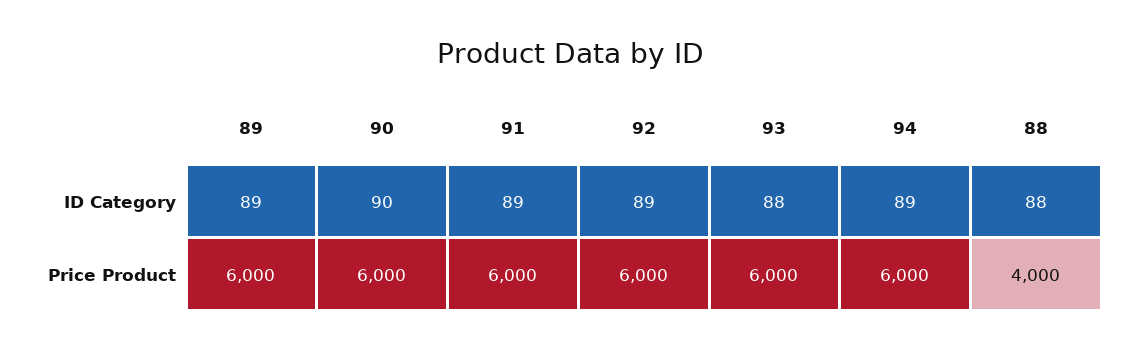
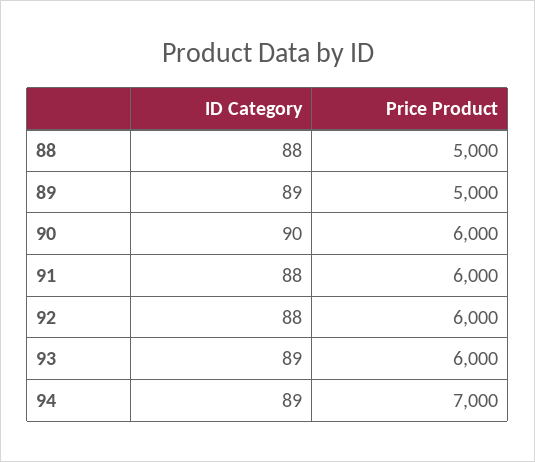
91, ID Category: 89 -> 88
92, ID Category: 89 -> 88
93, ID Category: 88 -> 89
89, Price Product: 6000 -> 5000
94, Price Product: 6000 -> 7000
88, Price Product: 4000 -> 5000

